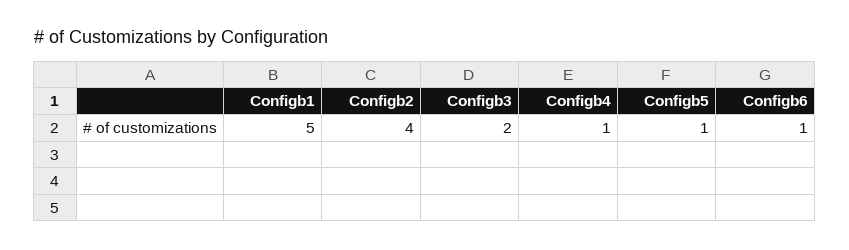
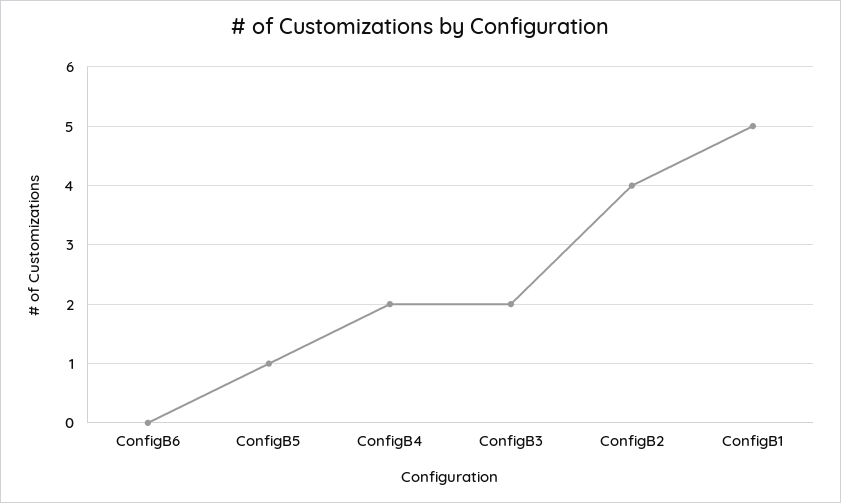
Configb4: 1 -> 2
Configb6: 1 -> 0

